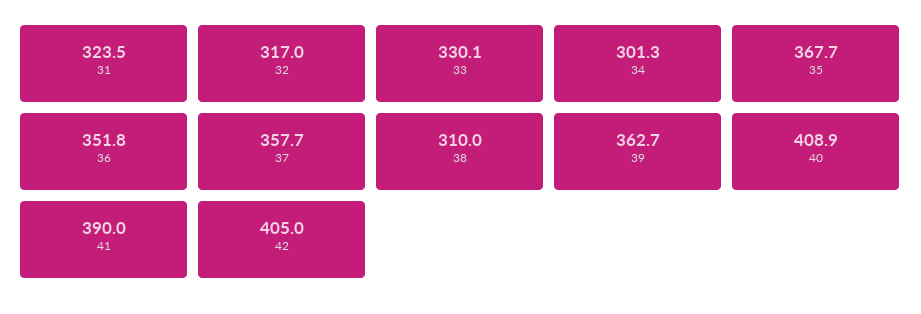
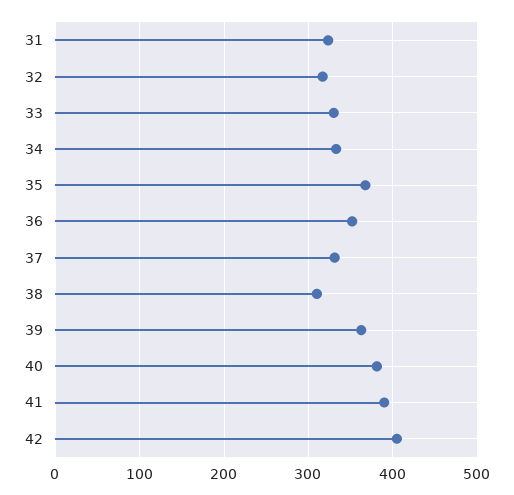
34: 301.3 -> 330
37: 357.7 -> 330
40: 408.9 -> 380

